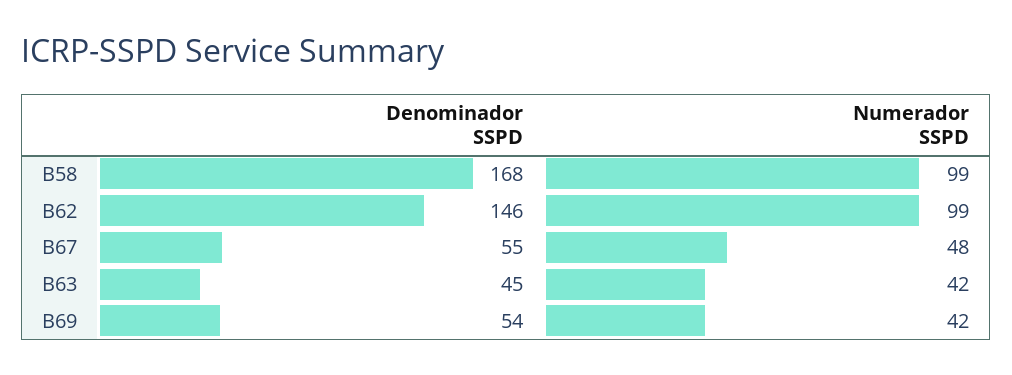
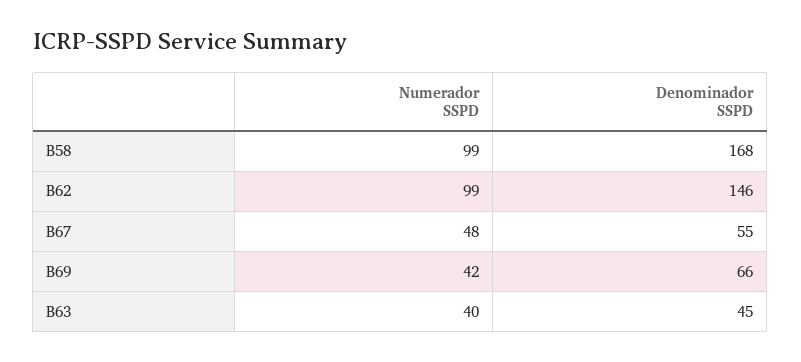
Numerador SSPD, B63: 42 -> 40
Denominador SSPD, B69: 54 -> 66

